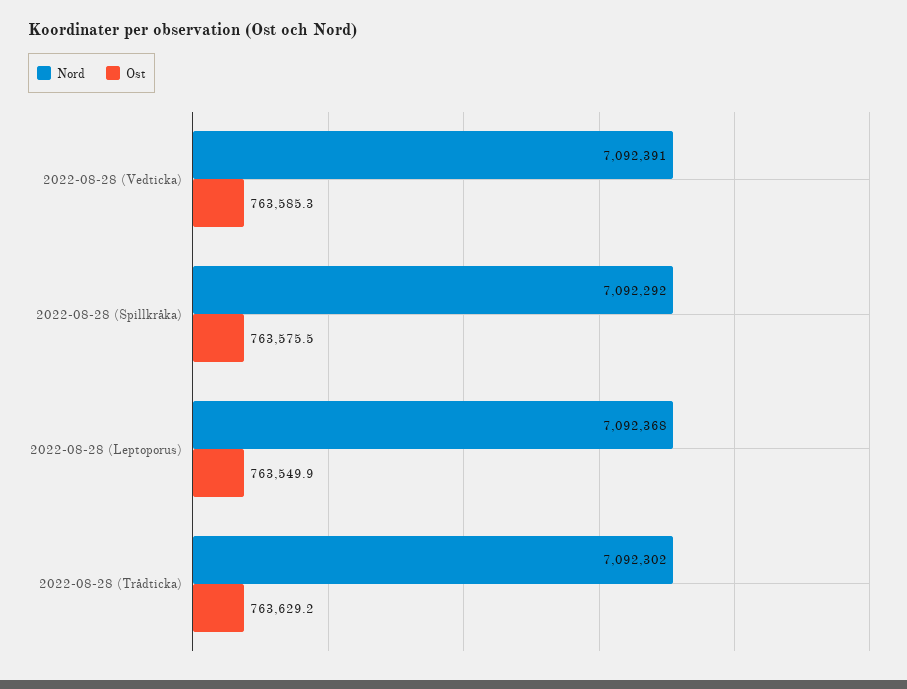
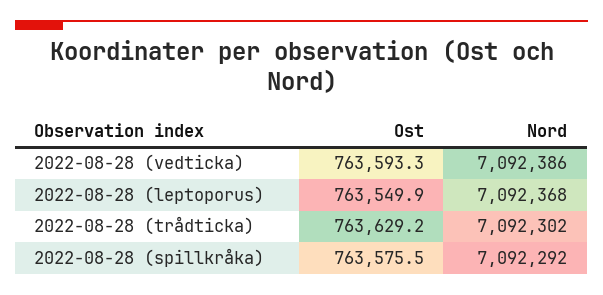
Nord, 2022-08-28 (Vedticka): 7092391 -> 7092386
Ost, 2022-08-28 (Vedticka): 763585.3 -> 763593.3

